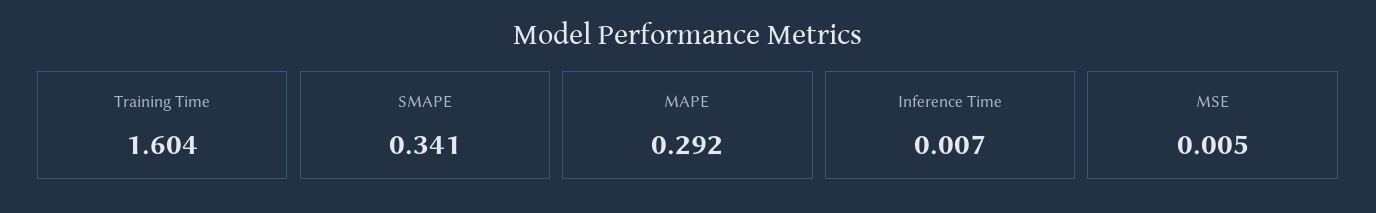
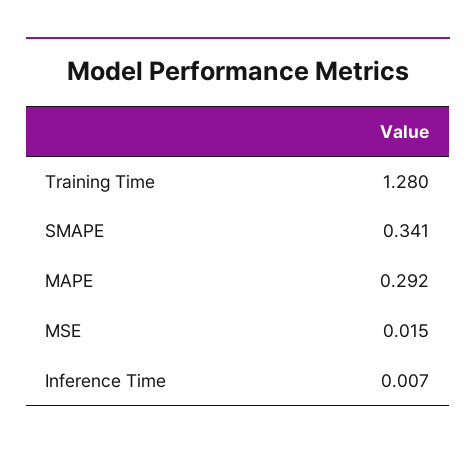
Training Time: 1.604 -> 1.28
MSE: 0.005 -> 0.015

